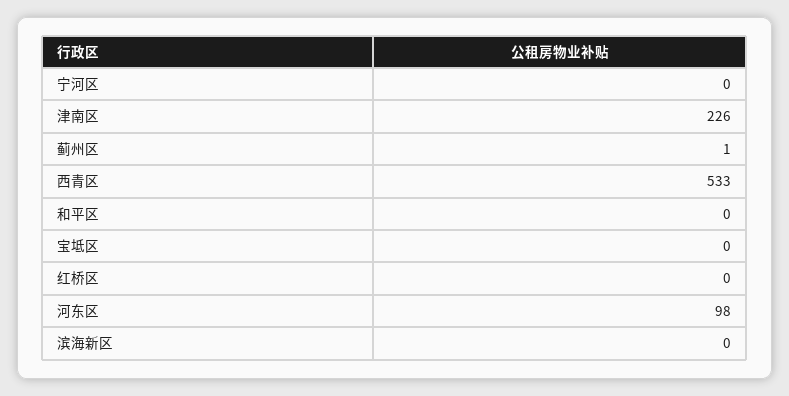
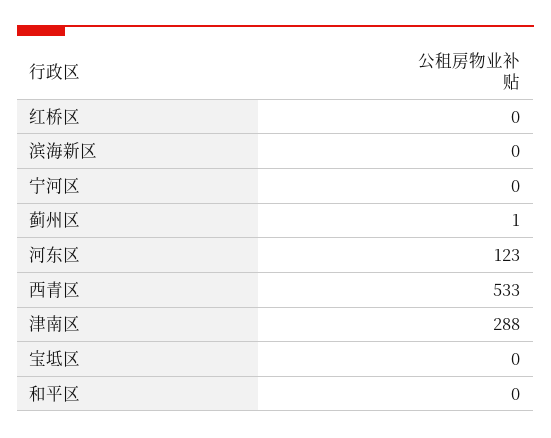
津南区: 226 -> 288
河东区: 98 -> 123

